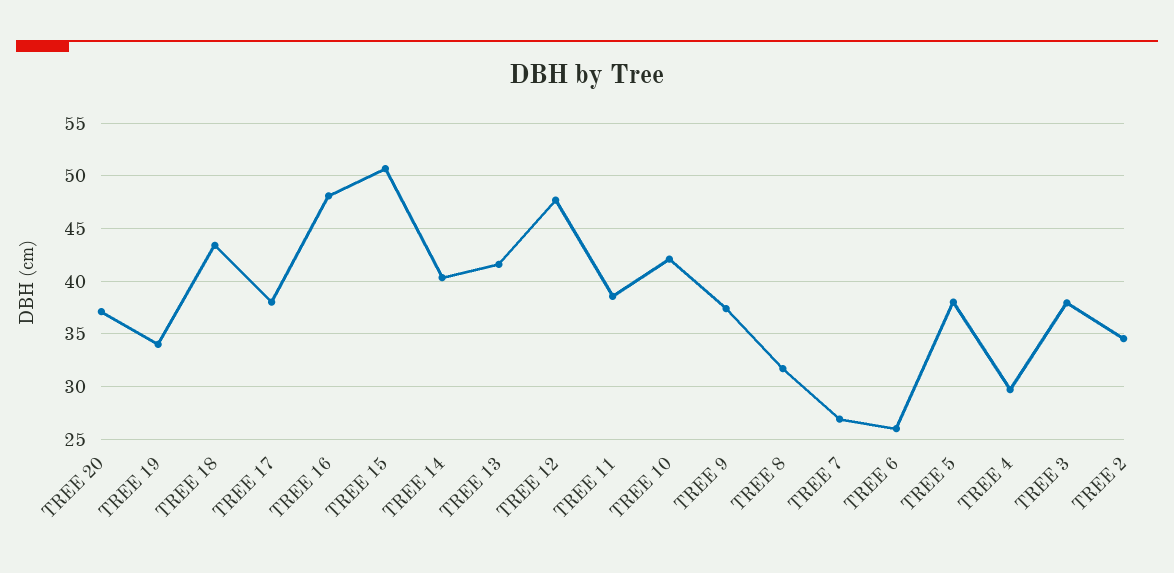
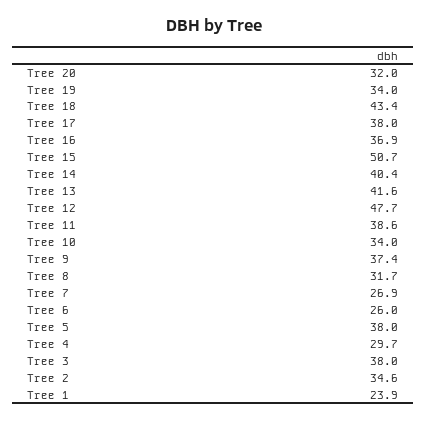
TREE 20: 37 -> 32
TREE 16: 48 -> 36.9
TREE 10: 42 -> 34
Tree 1: none -> 23.9

